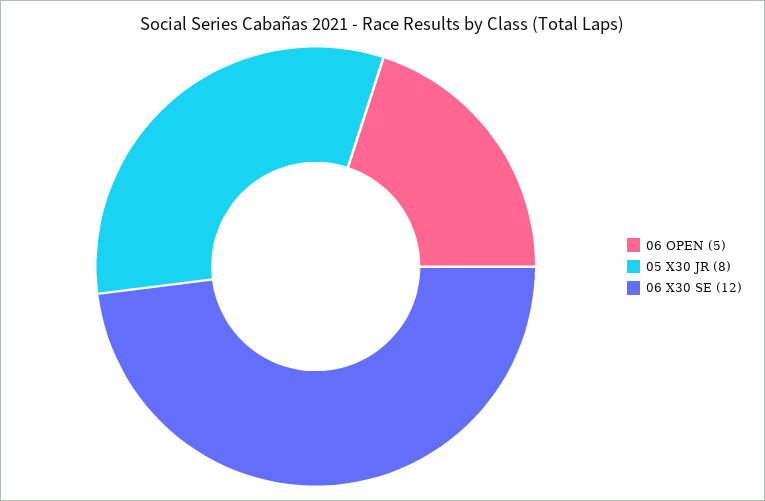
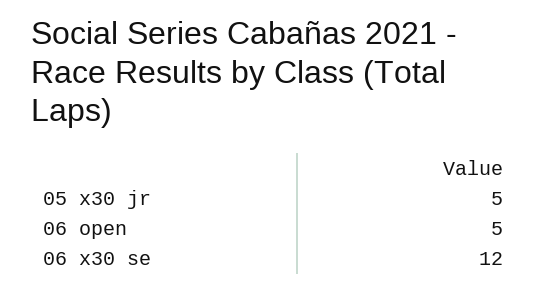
05 X30 JR: 8 -> 5

